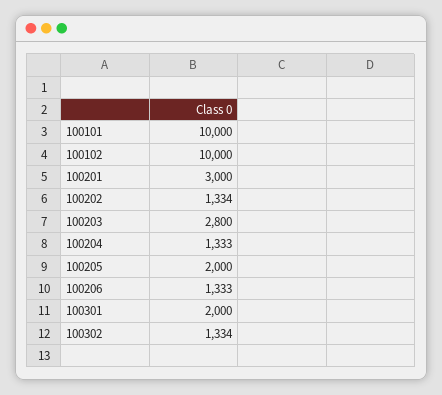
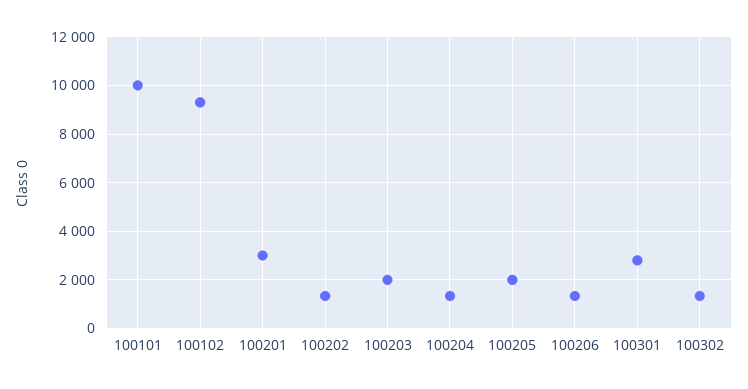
100102: 10000 -> 9250
100203: 2800 -> 2000
100301: 2000 -> 2750

